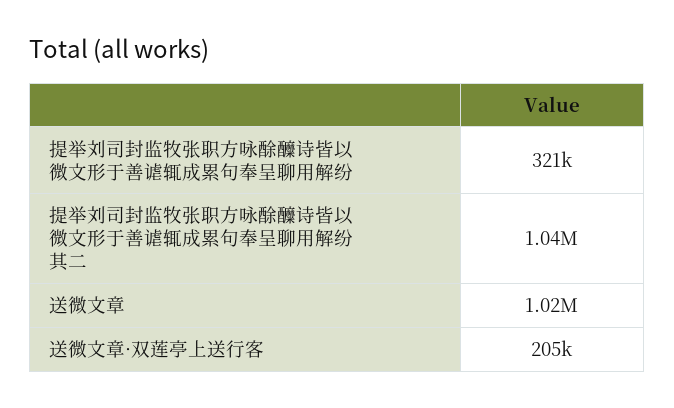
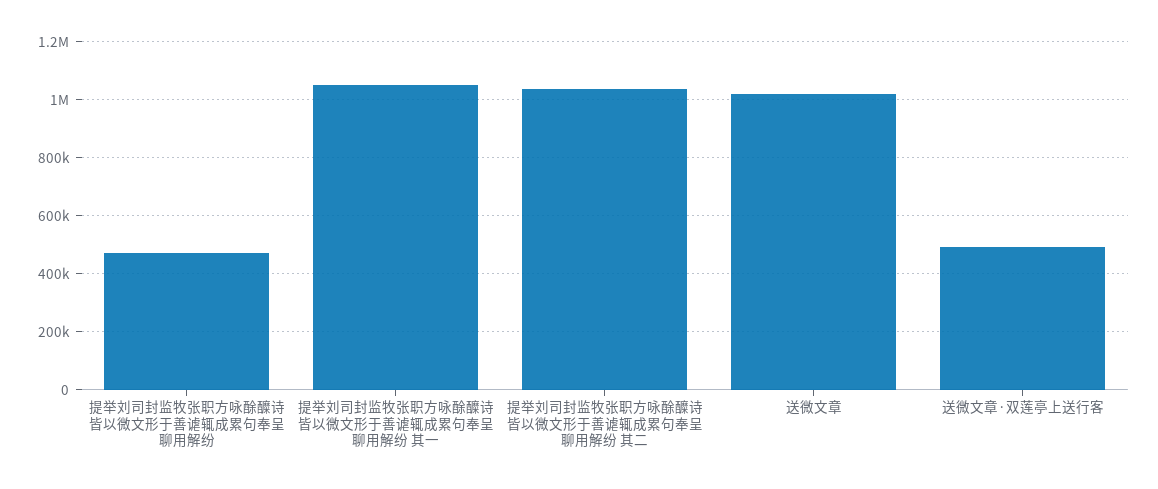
提举刘司封监牧张职方咏酴醾诗皆以微文形于善谑辄成累句奉呈聊用解纷: 321000 -> 475000
送微文章·双莲亭上送行客: 205000 -> 500000
提举刘司封监牧张职方咏酴醾诗皆以微文形于善谑辄成累句奉呈聊用解纷 其一: none -> 1050000

